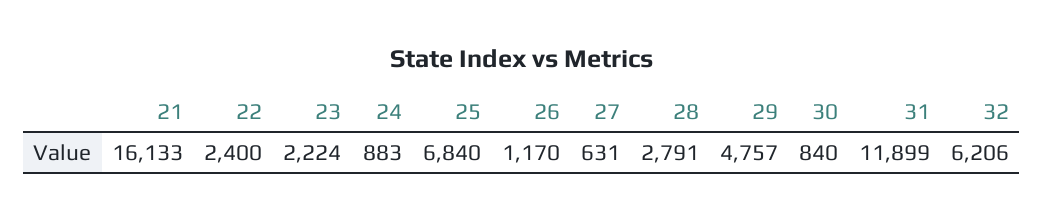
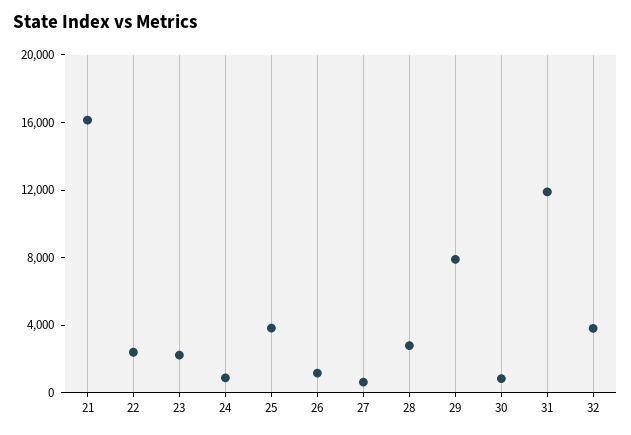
25: 6840 -> 4000
29: 4757 -> 8000
32: 6206 -> 4000

